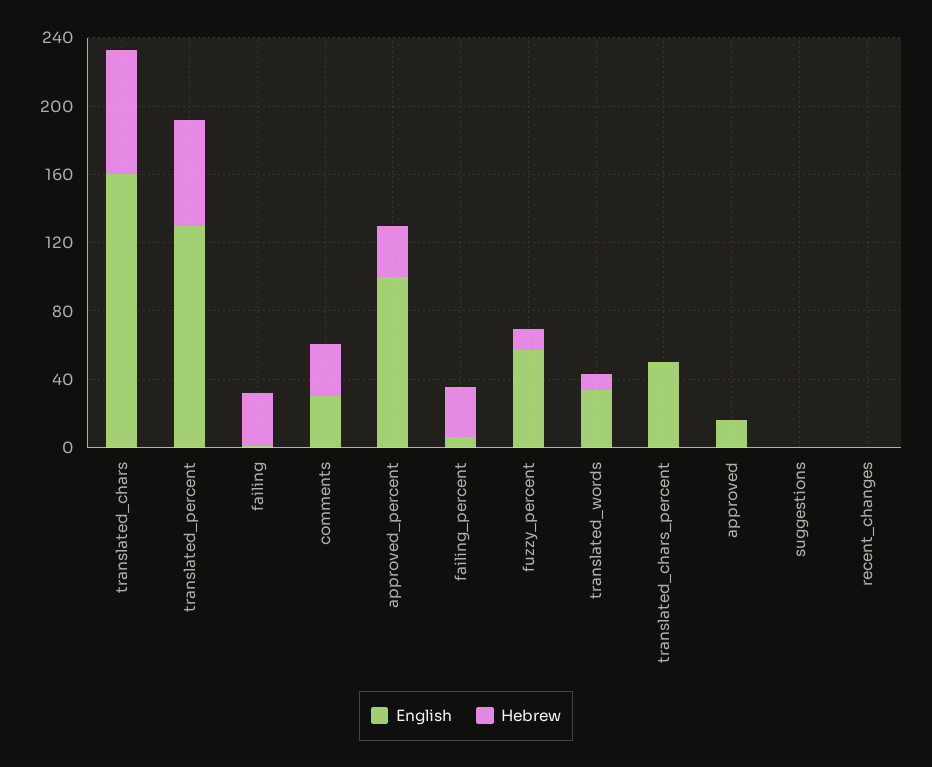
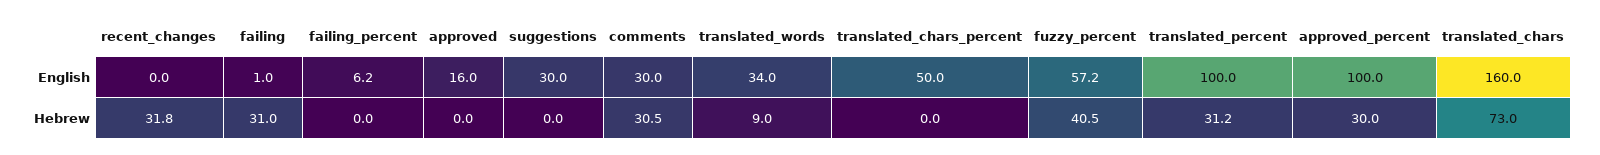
English, translated_percent: 130 -> 100
Hebrew, translated_percent: 60 -> 31.2
Hebrew, failing_percent: 30 -> 0
Hebrew, fuzzy_percent: 10 -> 40.5
English, suggestions: 0 -> 30
Hebrew, recent_changes: 0 -> 31.8

